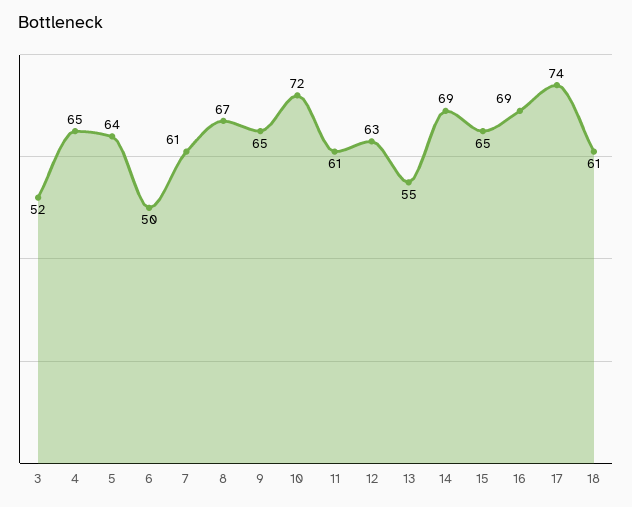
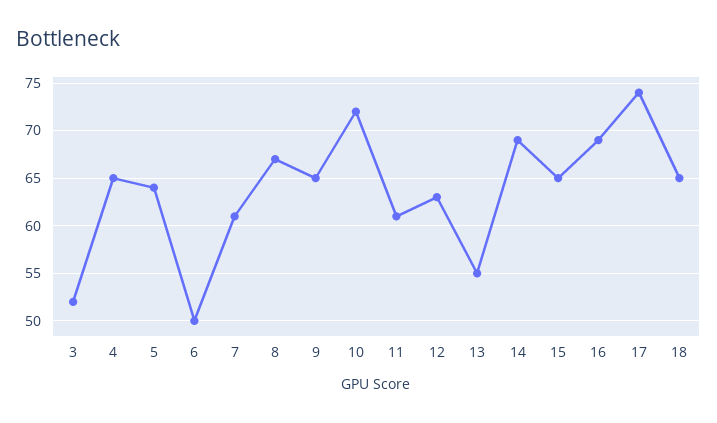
18: 61 -> 65

